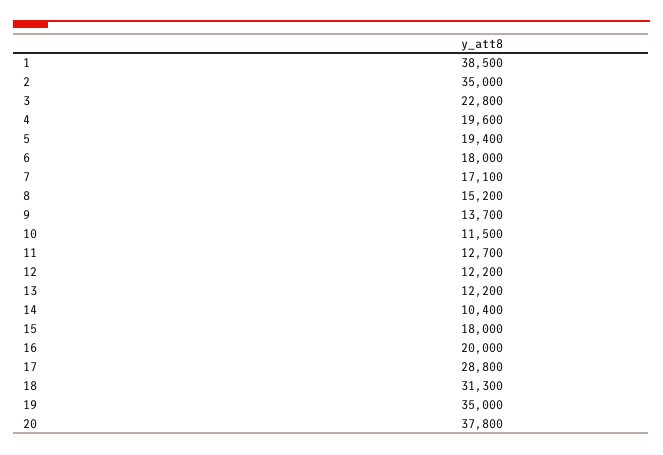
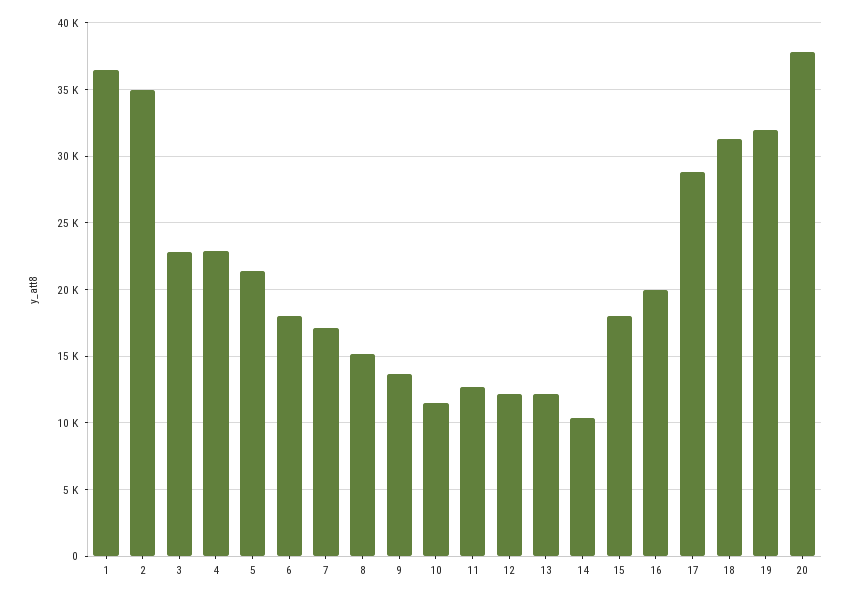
1: 38500 -> 36500
4: 19600 -> 23000
5: 19400 -> 21500
19: 35000 -> 32000

